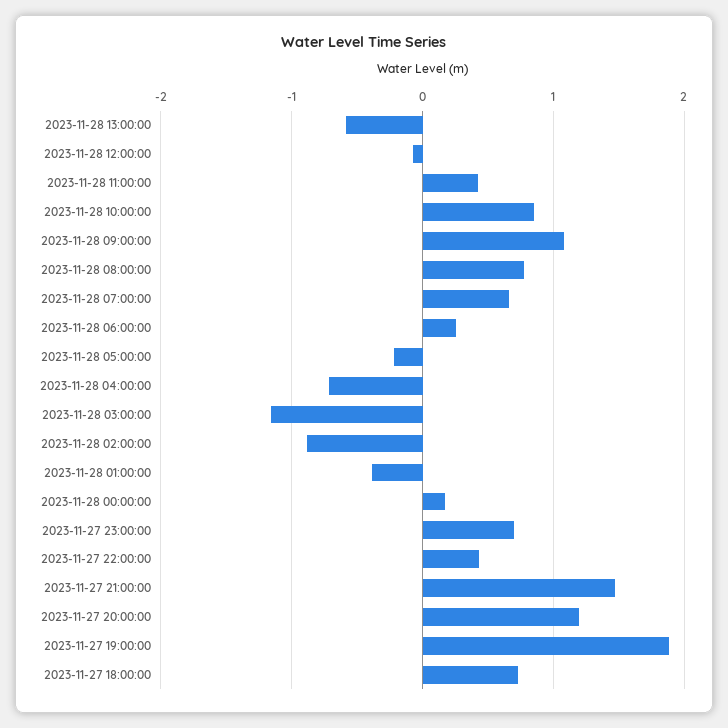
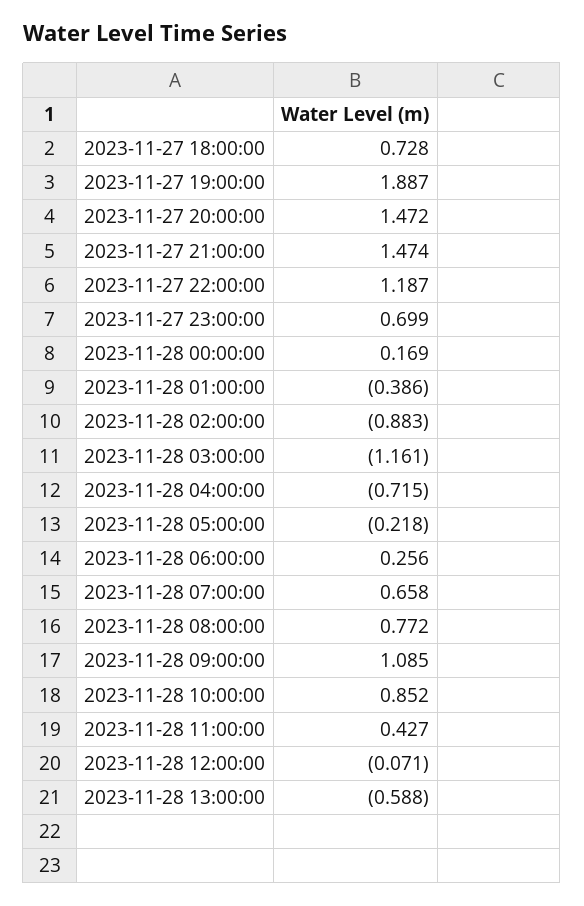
2023-11-27 22:00:00: 0.4 -> 1.187
2023-11-27 20:00:00: 1.2 -> 1.472

